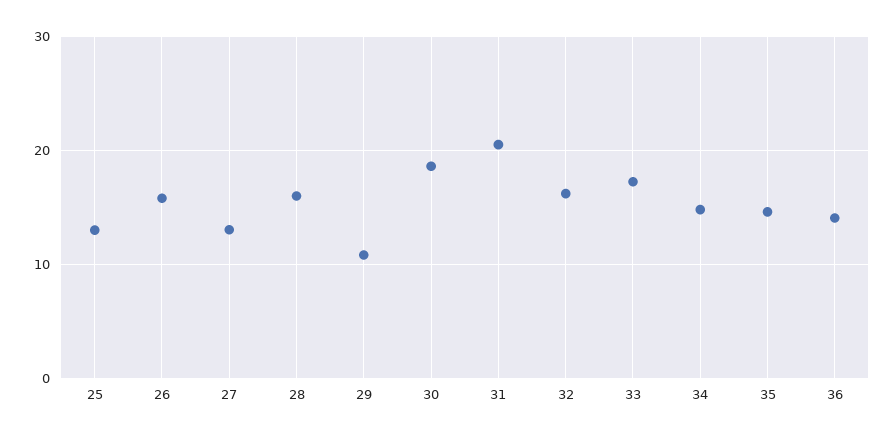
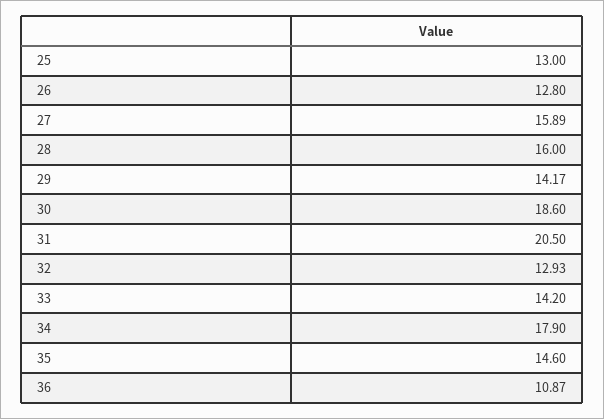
26: 16 -> 12.8
27: 13 -> 15.89
29: 11 -> 14.17
32: 16 -> 12.93
33: 17 -> 14.2
34: 15 -> 17.9
36: 14 -> 10.87

